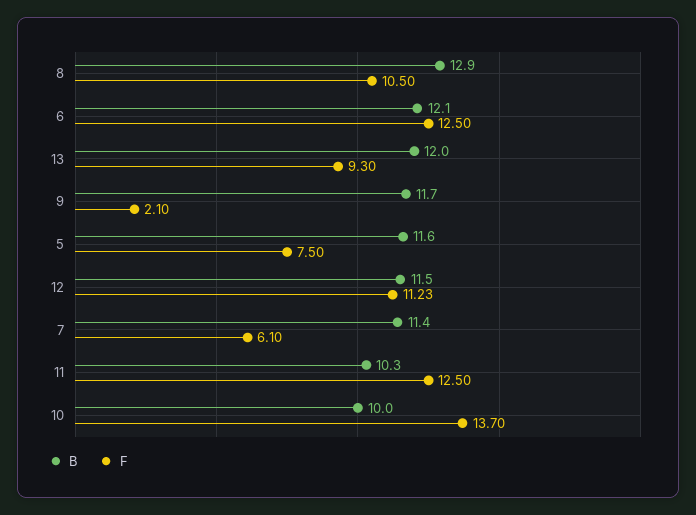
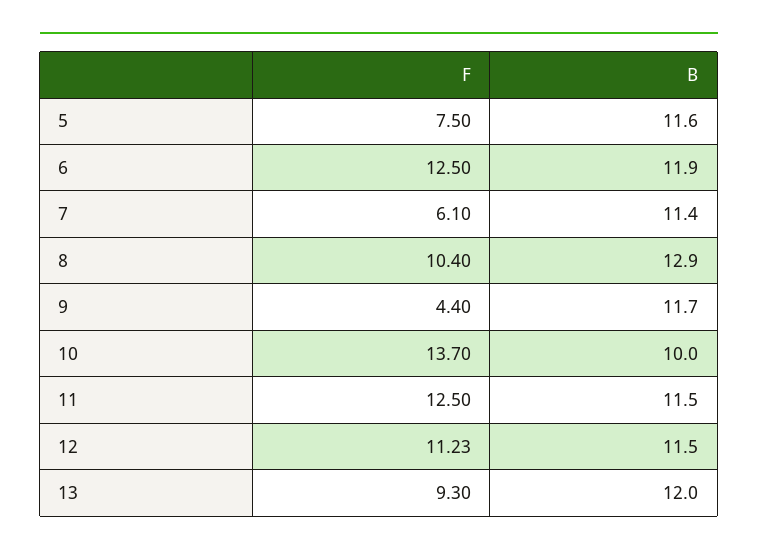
F, 8: 10.5 -> 10.4
B, 6: 12.1 -> 11.9
F, 9: 2.1 -> 4.4
B, 11: 10.3 -> 11.5

